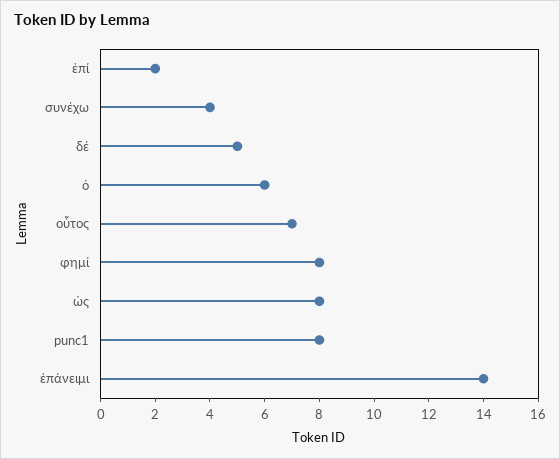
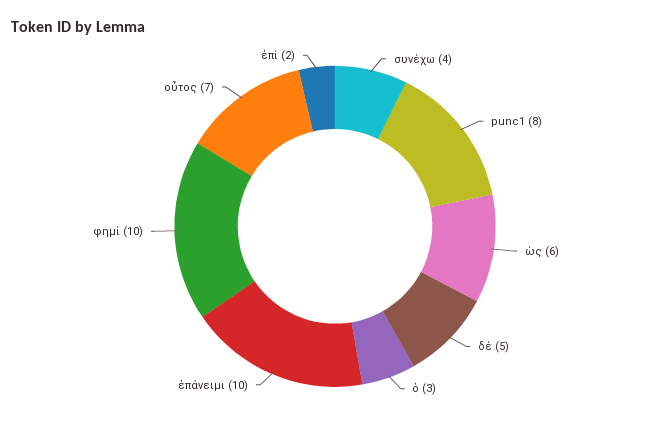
ὁ: 6 -> 3
φημί: 8 -> 10
ὡς: 8 -> 6
ἐπάνειμι: 14 -> 10

